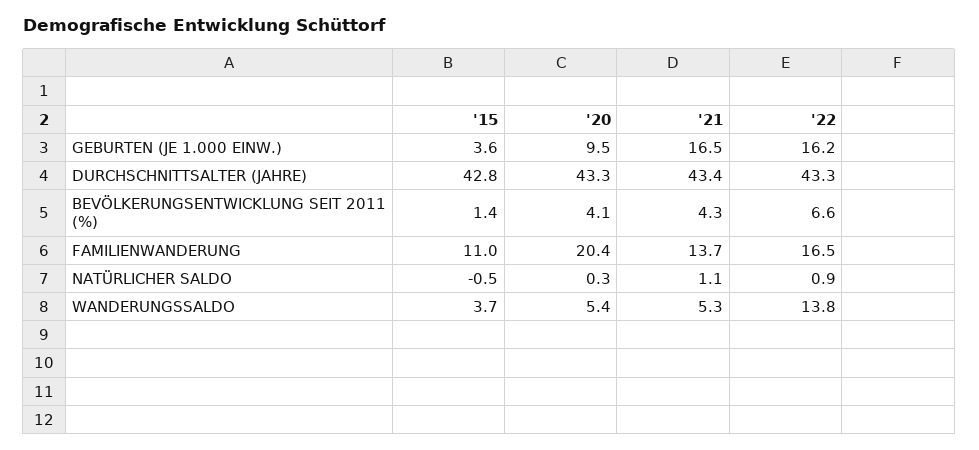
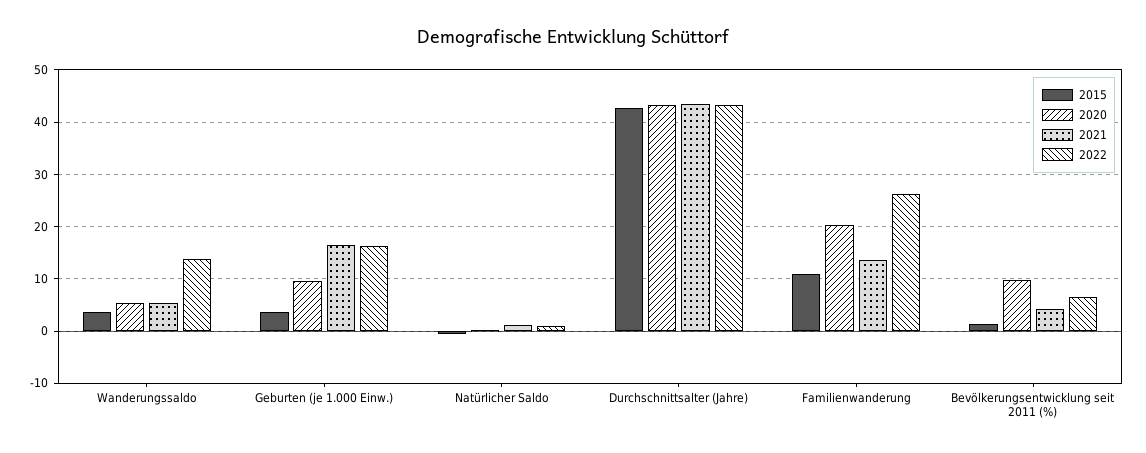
'20, BEVÖLKERUNGSENTWICKLUNG SEIT 2011 (%): 4.1 -> 10
'22, FAMILIENWANDERUNG: 16.5 -> 26

